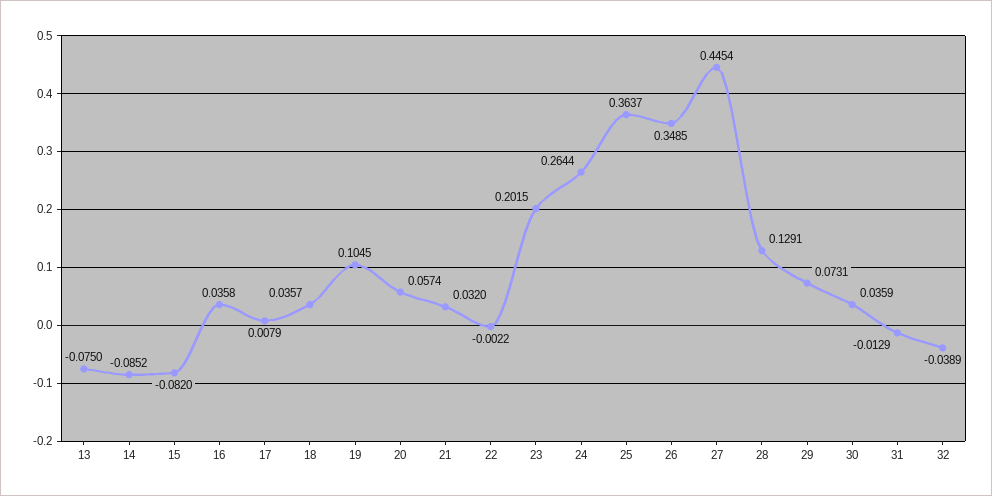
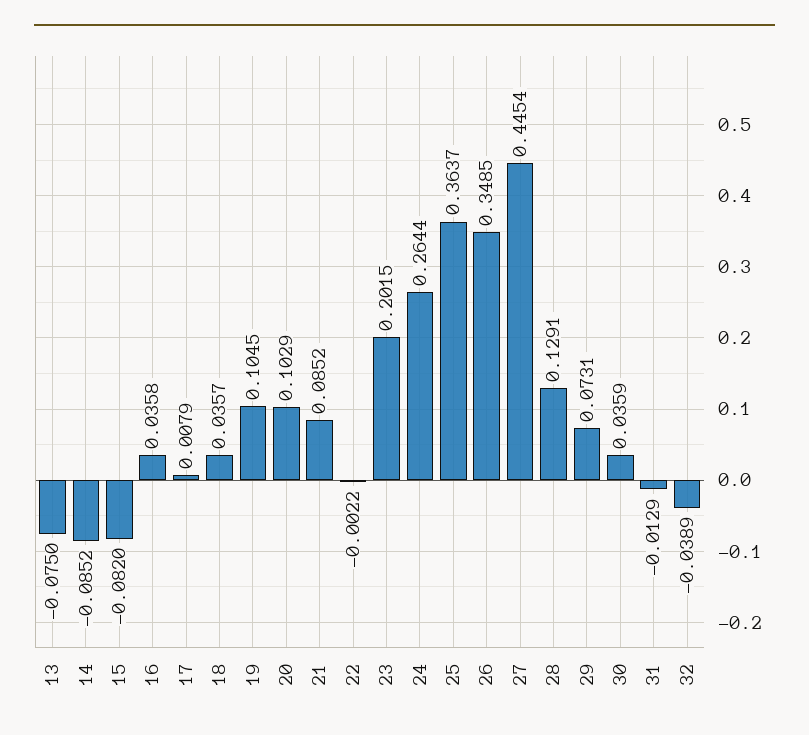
20: 0.0574 -> 0.1029
21: 0.032 -> 0.0852

